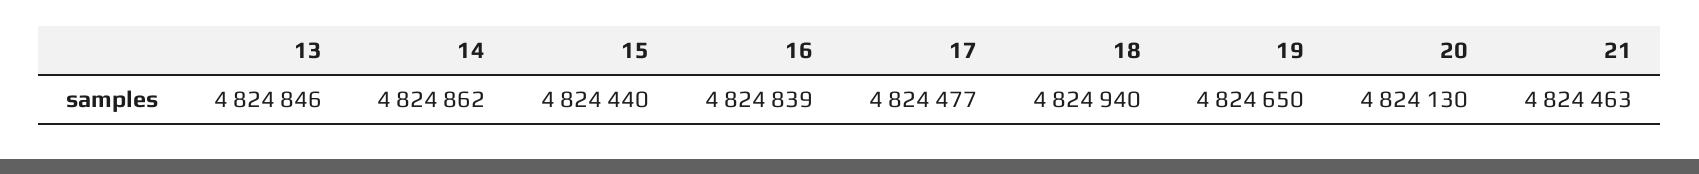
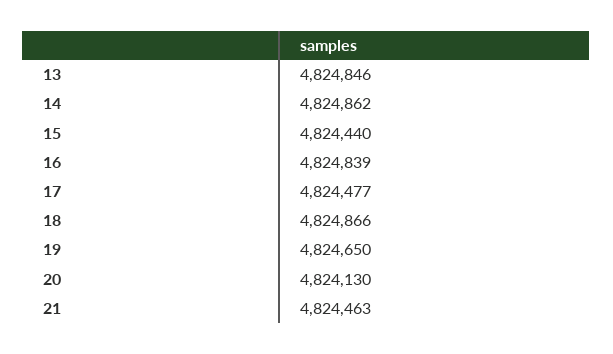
18: 4824940 -> 4824866

